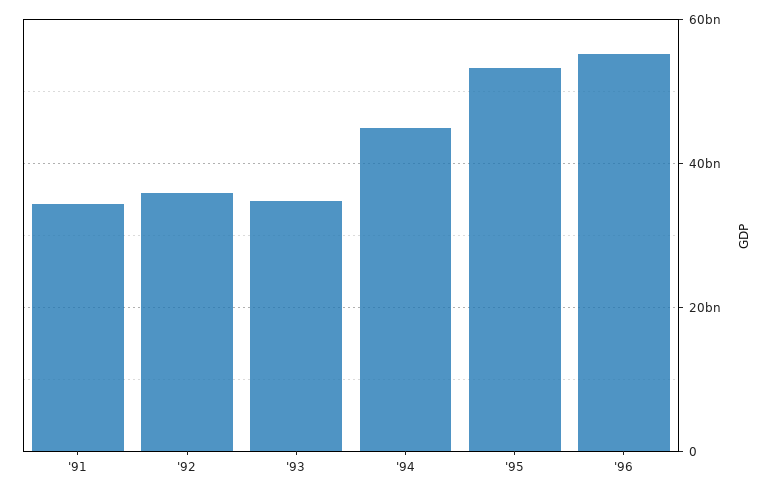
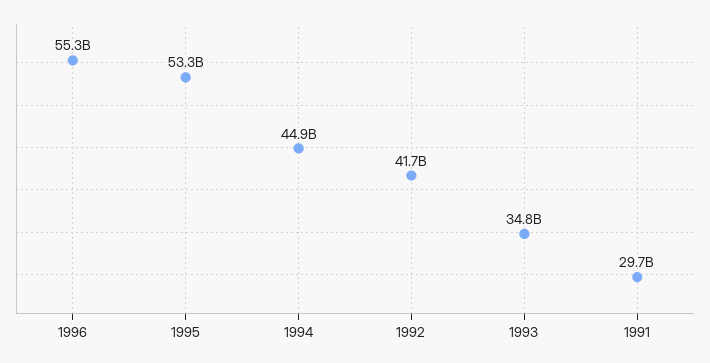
'91: 34000000000 -> 29700000000
'92: 36000000000 -> 41700000000

